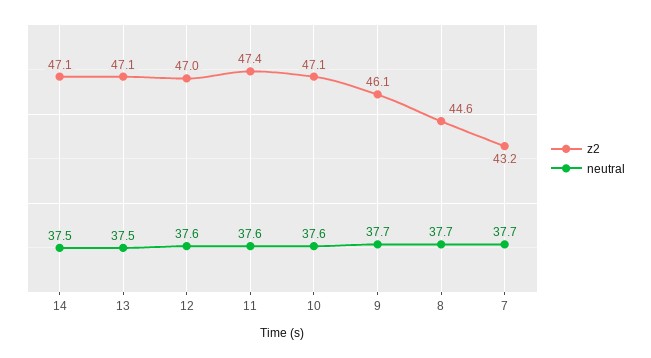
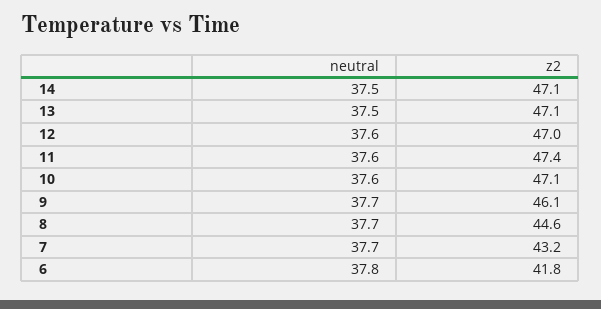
neutral, 6: none -> 37.8
z2, 6: none -> 41.8

